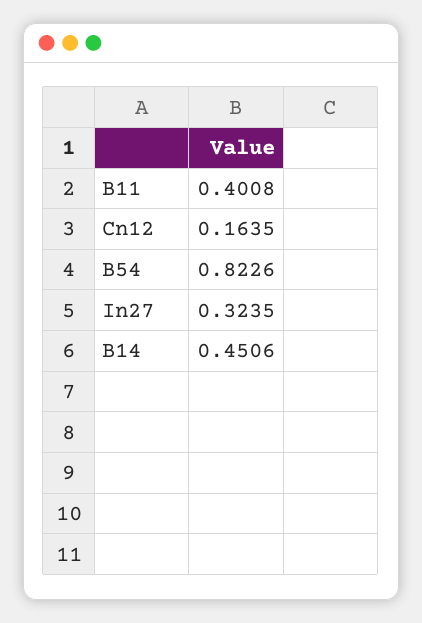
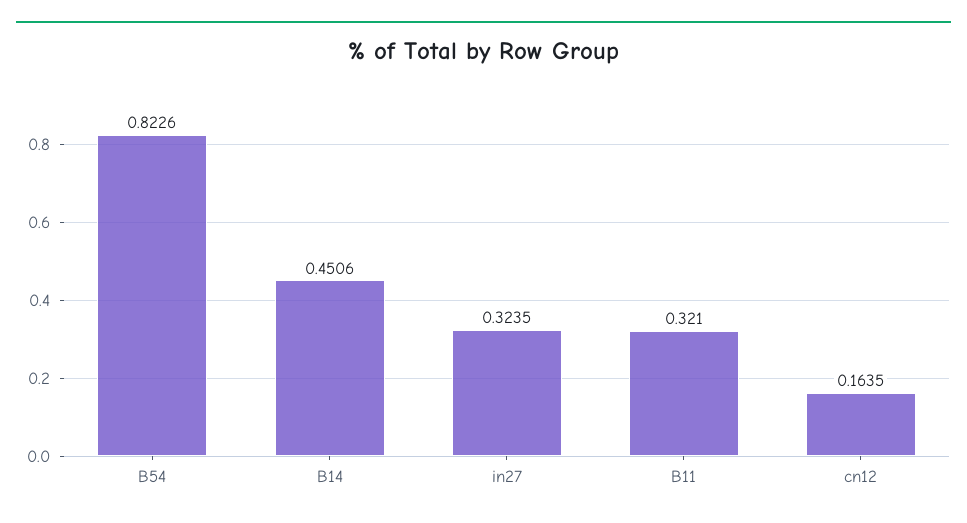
B11: 0.4008 -> 0.321

